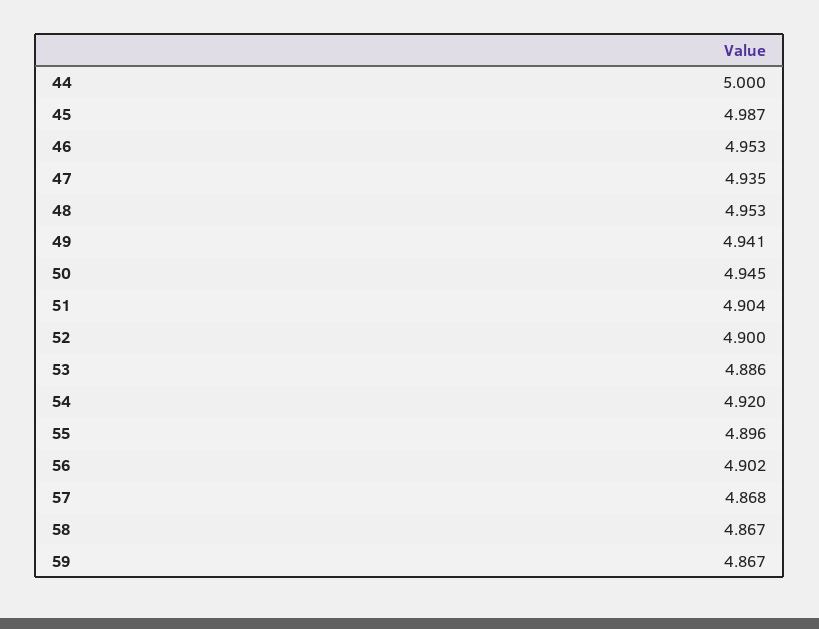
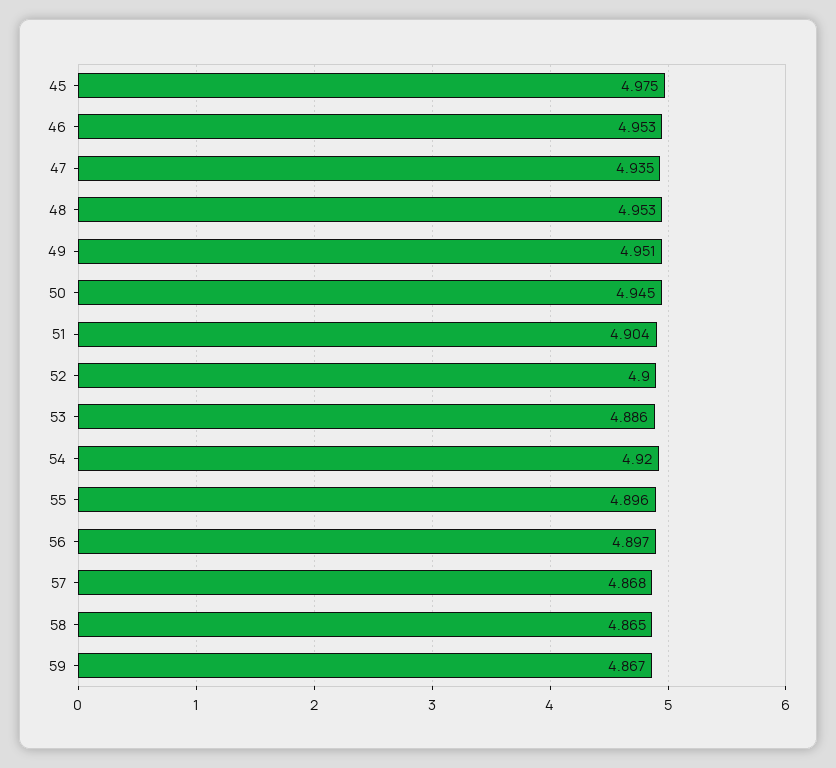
44: 5 -> none
45: 4.987 -> 4.975
49: 4.941 -> 4.951
56: 4.902 -> 4.897
58: 4.867 -> 4.865

